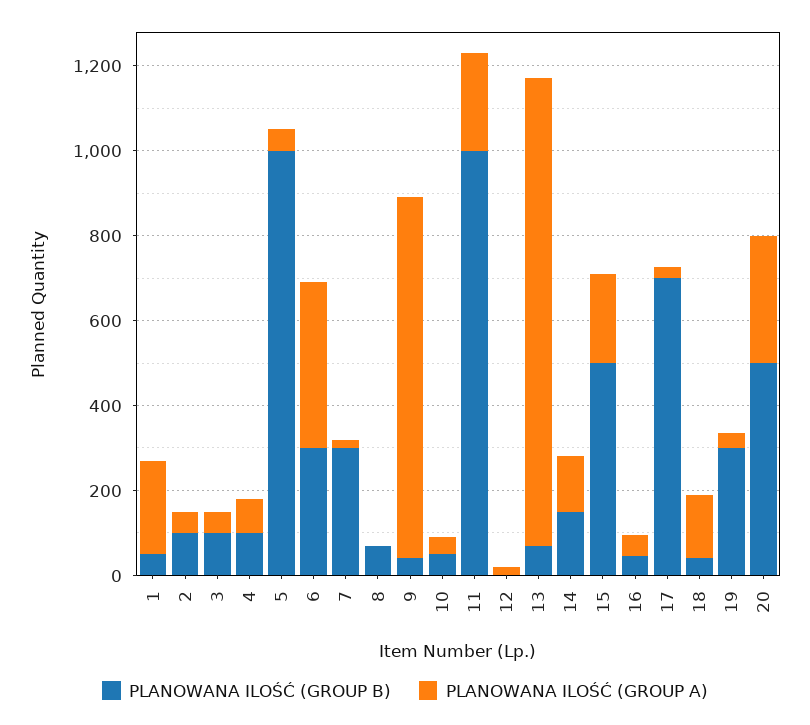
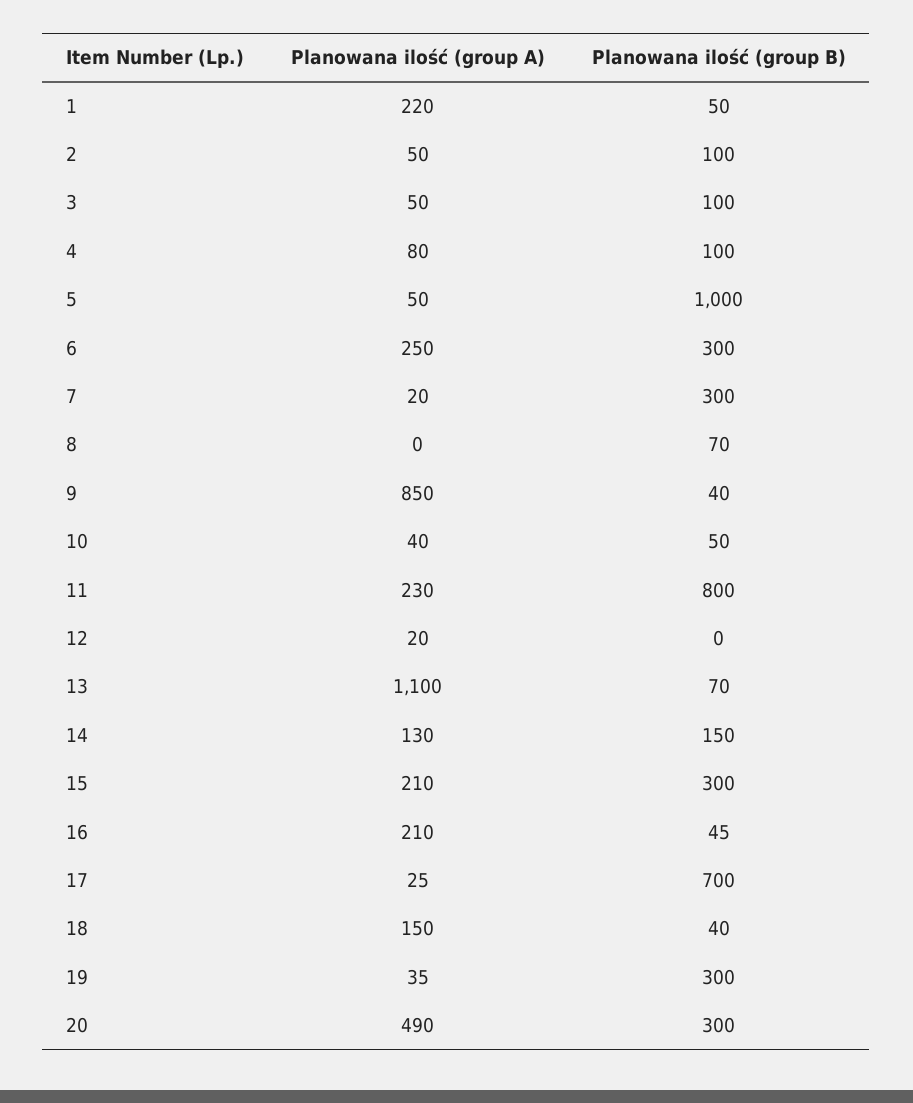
PLANOWANA ILOŚĆ (GROUP A), 6: 400 -> 250
PLANOWANA ILOŚĆ (GROUP B), 11: 1000 -> 800
PLANOWANA ILOŚĆ (GROUP B), 15: 500 -> 300
PLANOWANA ILOŚĆ (GROUP A), 16: 50 -> 210
PLANOWANA ILOŚĆ (GROUP B), 20: 500 -> 300
PLANOWANA ILOŚĆ (GROUP A), 20: 300 -> 490

